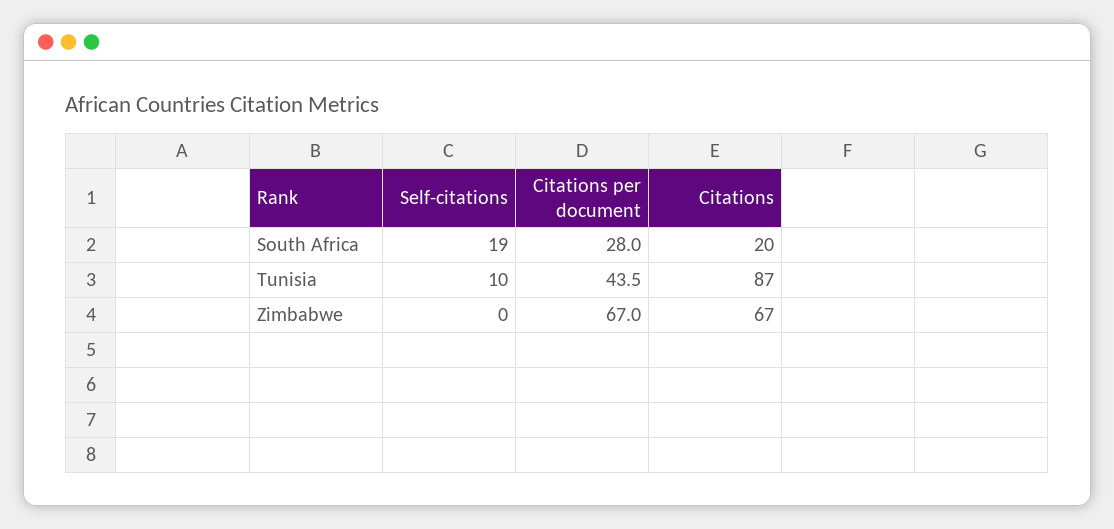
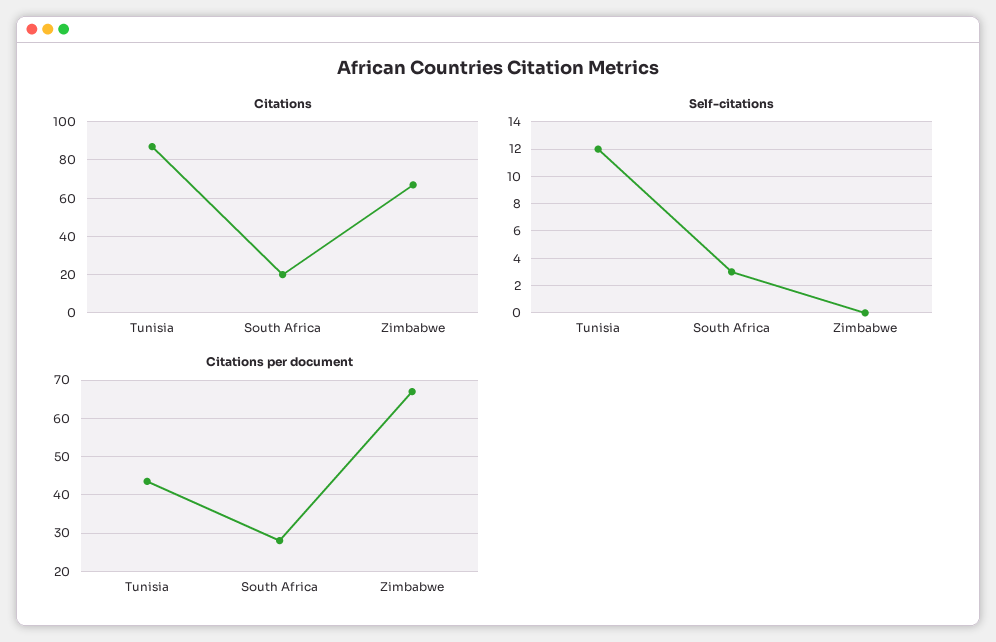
Self-citations, South Africa: 19 -> 3
Self-citations, Tunisia: 10 -> 12

